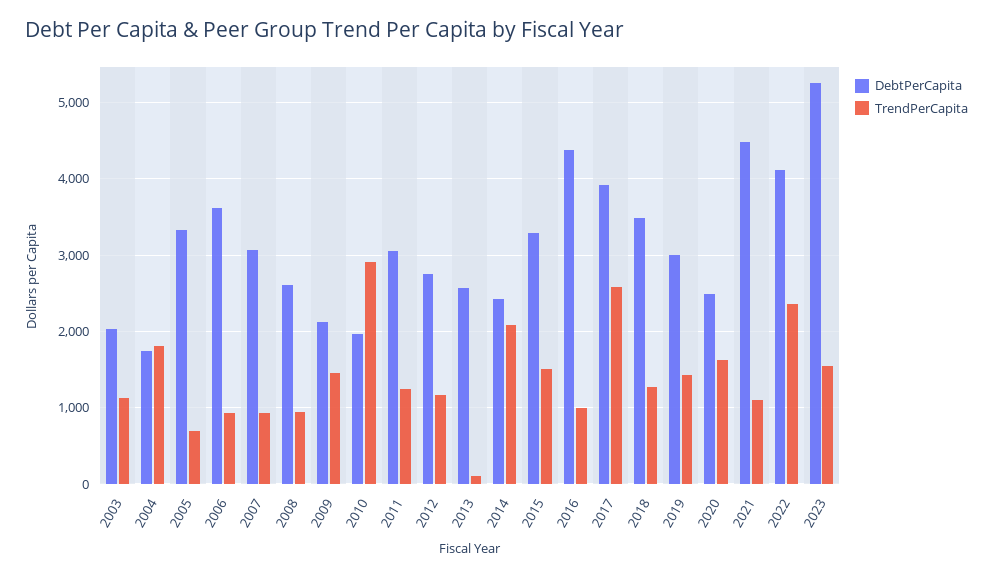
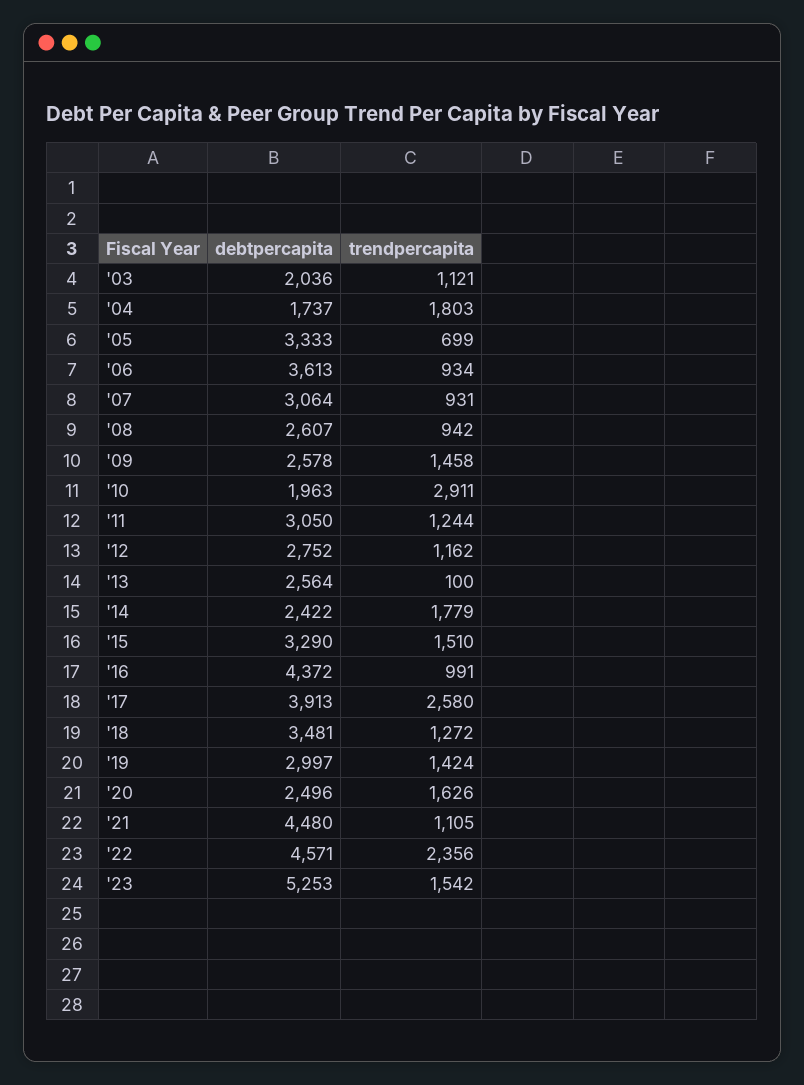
DebtPerCapita, 2009: 2100 -> 2578
TrendPerCapita, 2014: 2100 -> 1779
DebtPerCapita, 2022: 4100 -> 4571

